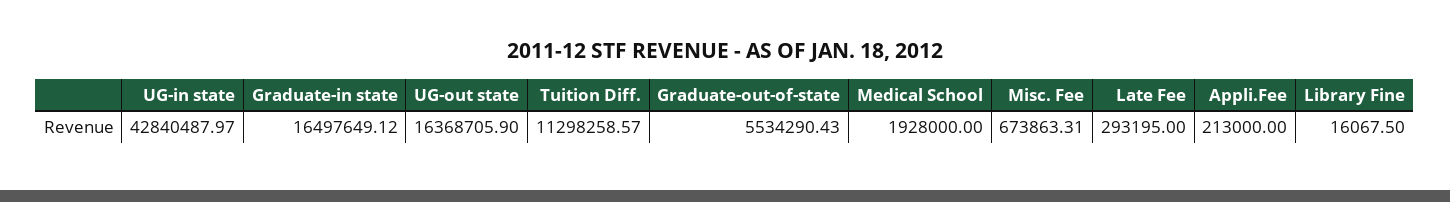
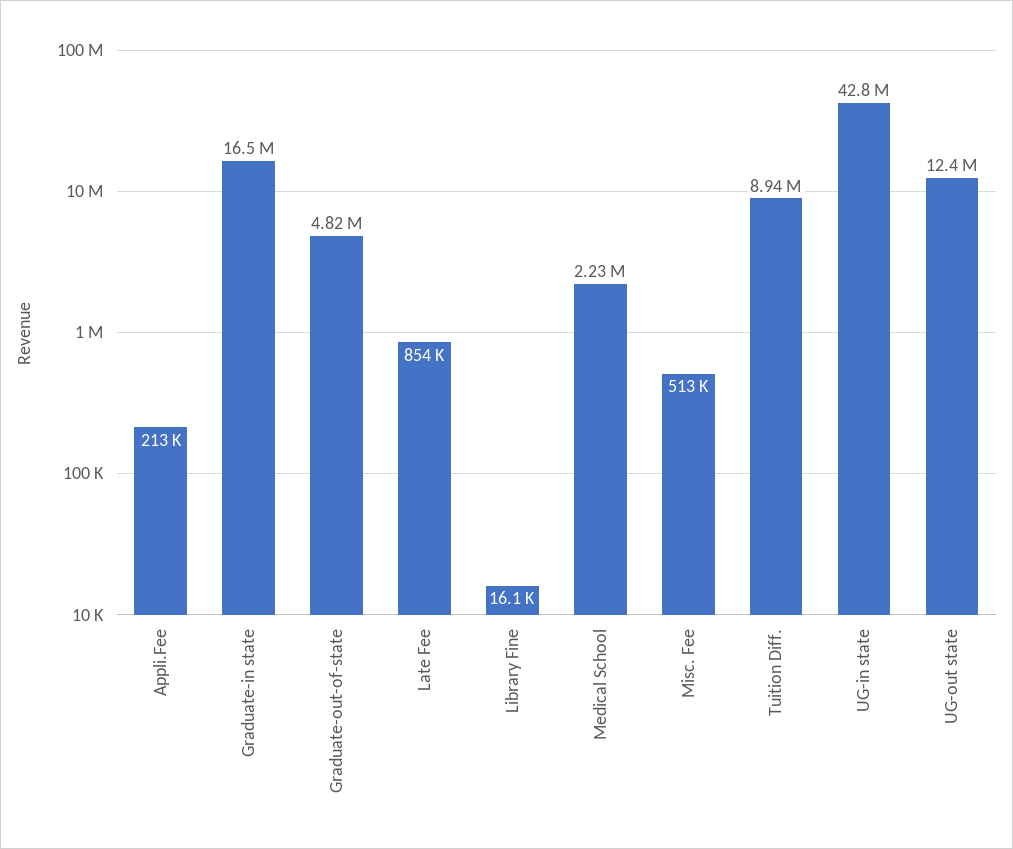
UG-out state: 16368705.9 -> 12400000
Tuition Diff.: 11298258.57 -> 8940000
Graduate-out-of-state: 5534290.43 -> 4820000
Medical School: 1928000 -> 2230000
Misc. Fee: 673863.31 -> 513000
Late Fee: 293195 -> 854000

